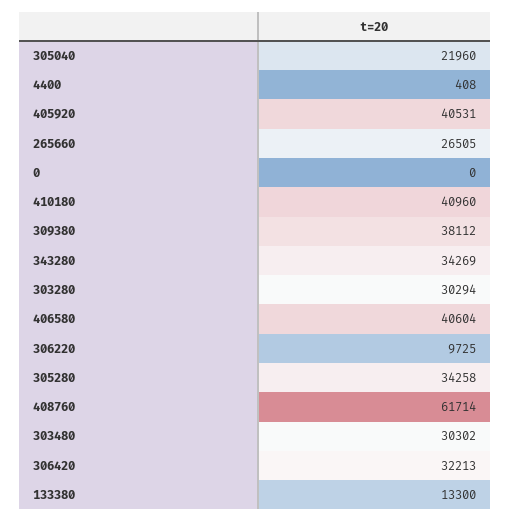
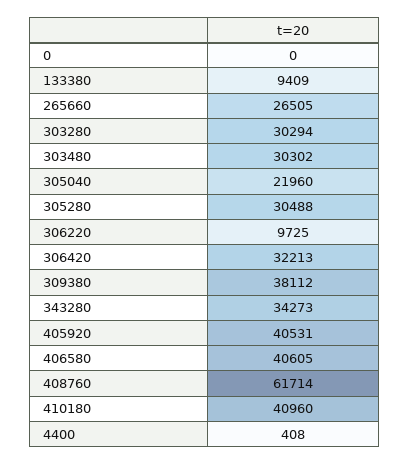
343280: 34269 -> 34273
406580: 40604 -> 40605
305280: 34258 -> 30488
133380: 13300 -> 9409

